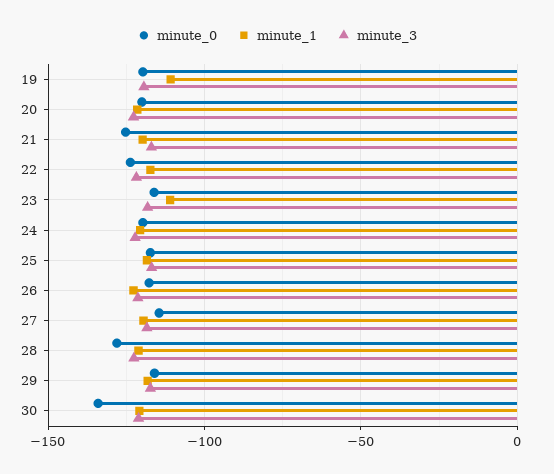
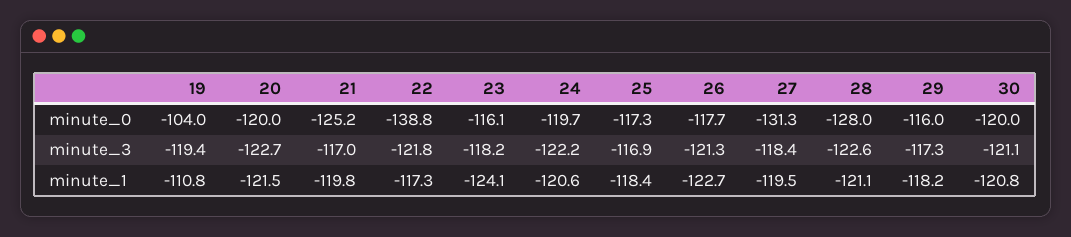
minute_0, 19: -120 -> -104
minute_0, 22: -125 -> -138.8
minute_1, 23: -110 -> -124.1
minute_0, 27: -115 -> -131.3
minute_0, 30: -135 -> -120

